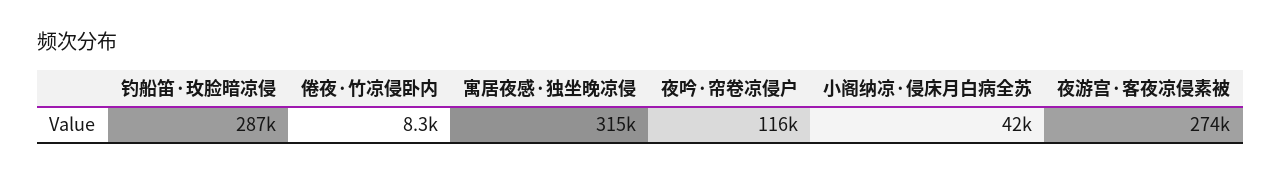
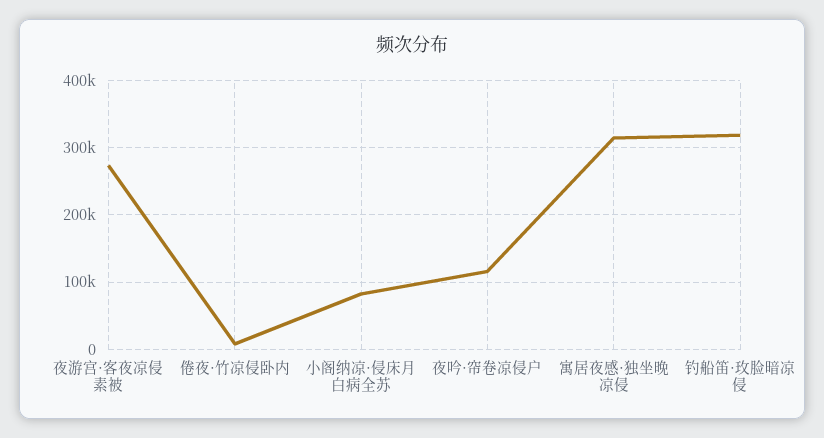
钓船笛·玫脸暗凉侵: 287000 -> 320000
小阁纳凉·侵床月白病全苏: 42000 -> 80000

